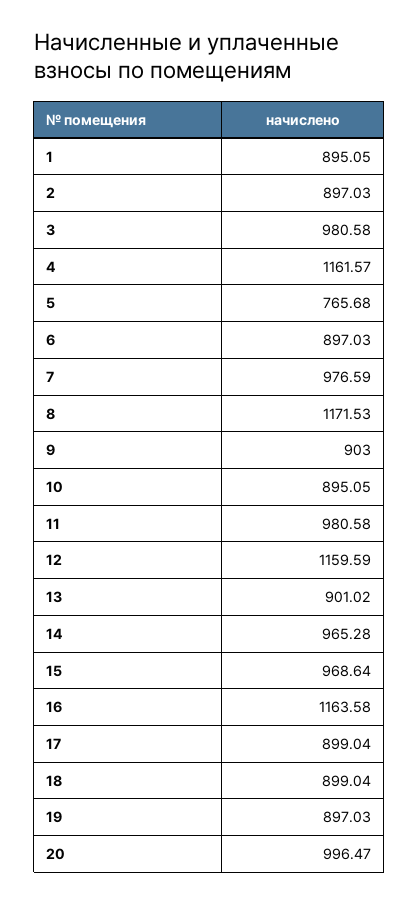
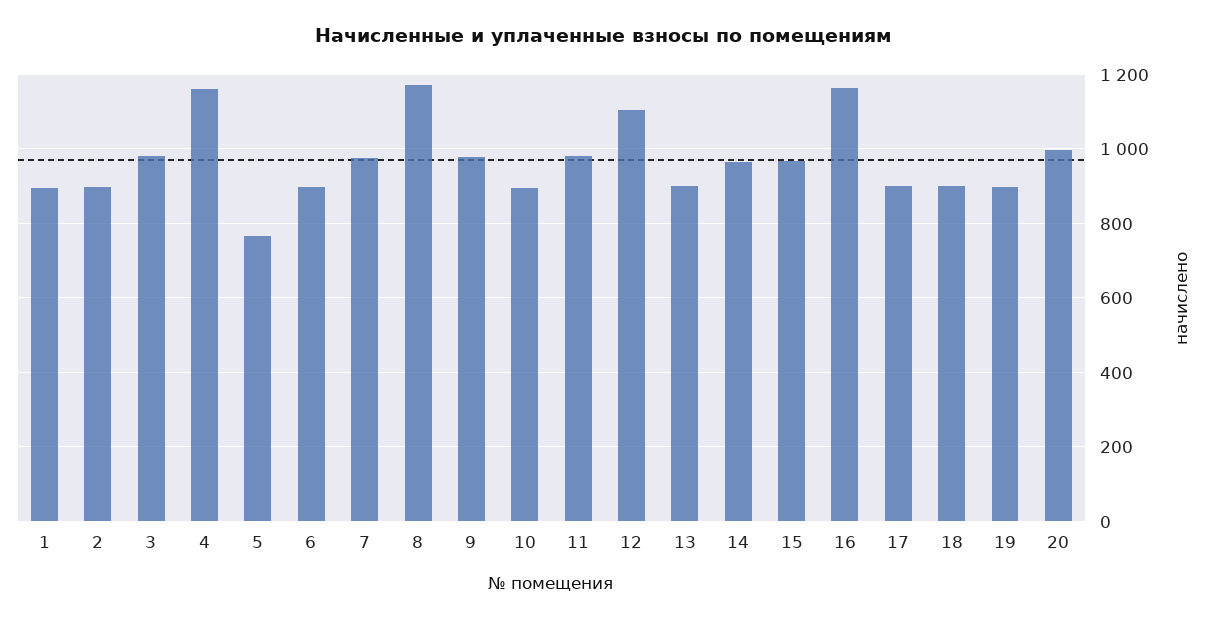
9: 903 -> 980
12: 1159.59 -> 1100

